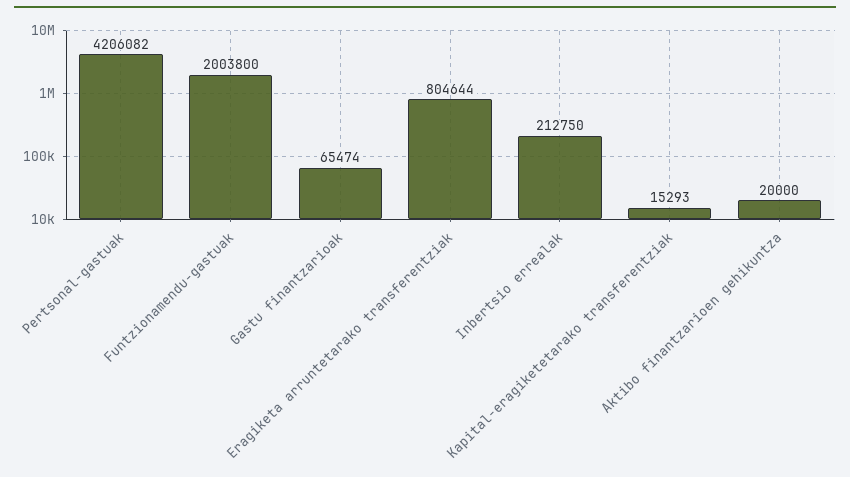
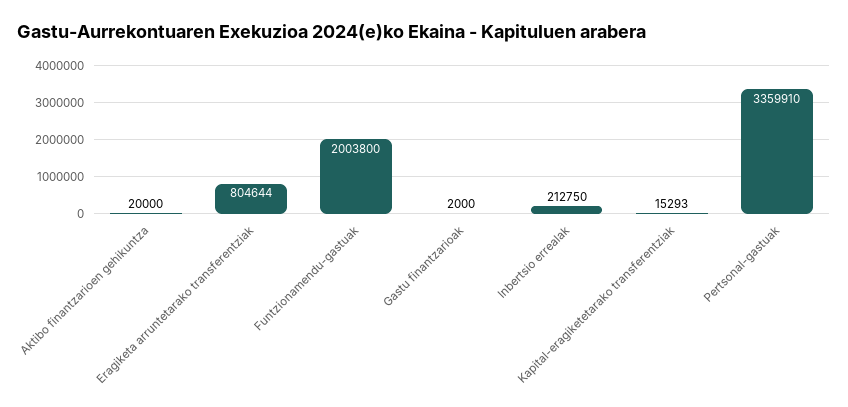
Pertsonal-gastuak: 4206082 -> 3359910
Gastu finantzarioak: 65474 -> 2000

